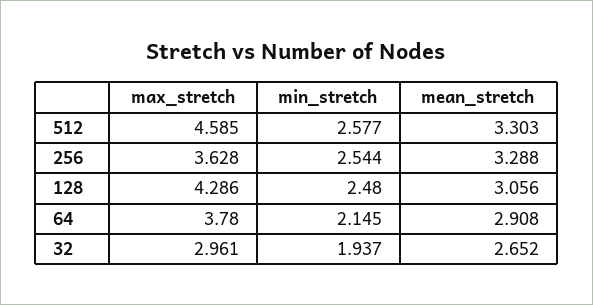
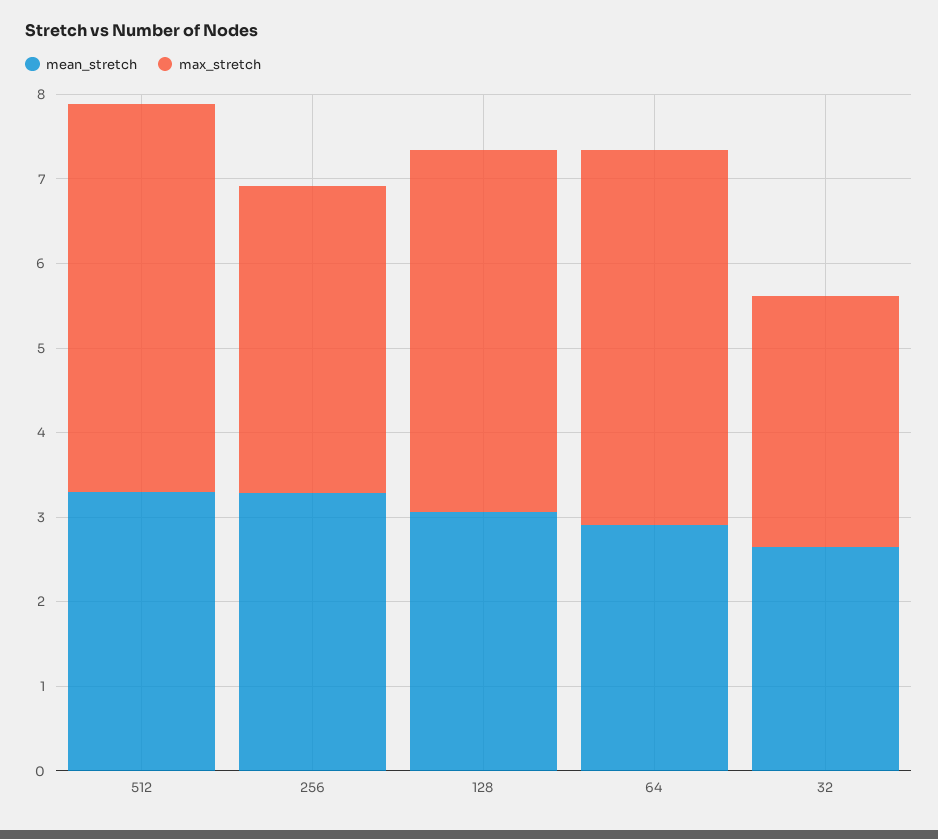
min_stretch, 512: 2.577 -> none
min_stretch, 256: 2.544 -> none
min_stretch, 128: 2.48 -> none
max_stretch, 64: 3.78 -> 4.4
min_stretch, 64: 2.145 -> none
min_stretch, 32: 1.937 -> none

